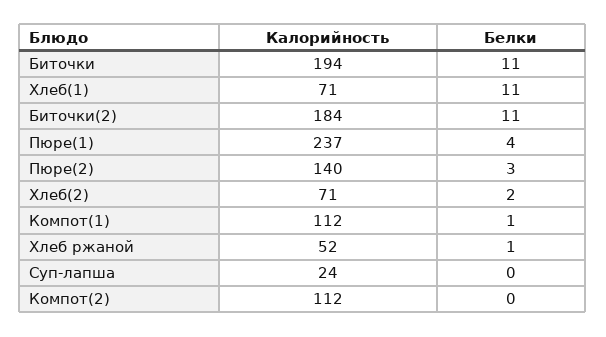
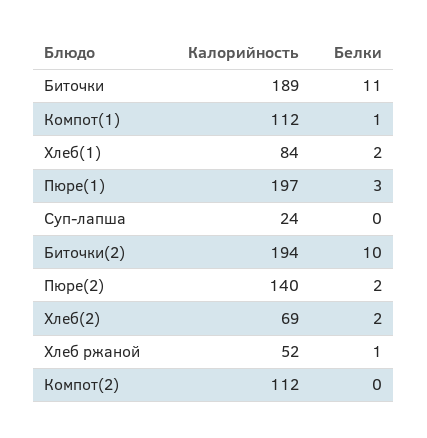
Калорийность, Биточки: 194 -> 189
Калорийность, Хлеб(1): 71 -> 84
Белки, Хлеб(1): 11 -> 2
Калорийность, Биточки(2): 184 -> 194
Белки, Биточки(2): 11 -> 10
Калорийность, Пюре(1): 237 -> 197
Белки, Пюре(1): 4 -> 3
Белки, Пюре(2): 3 -> 2
Калорийность, Хлеб(2): 71 -> 69

